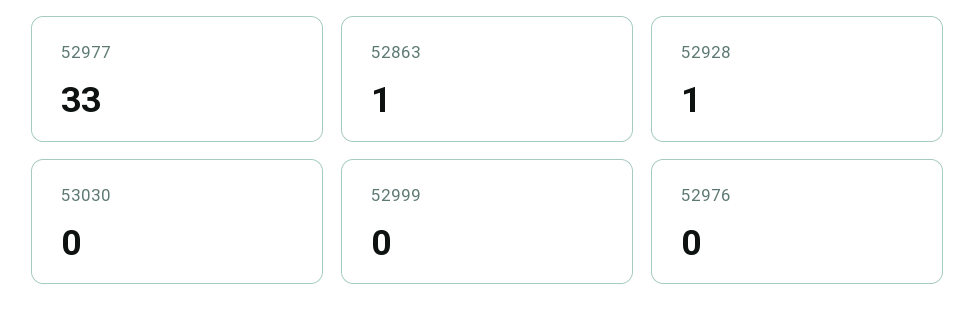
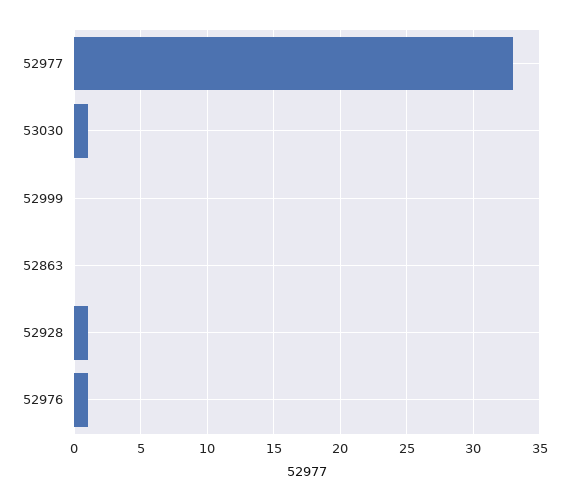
52863: 1 -> 0
53030: 0 -> 1
52976: 0 -> 1

